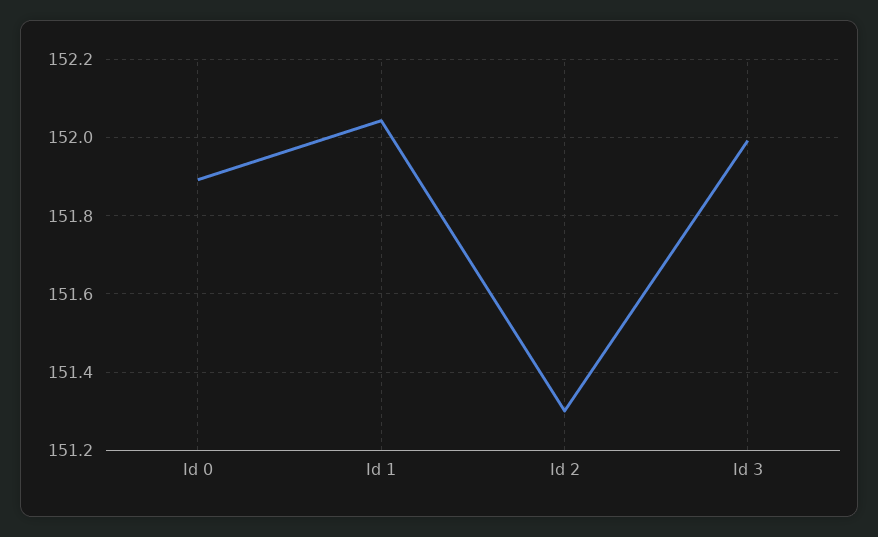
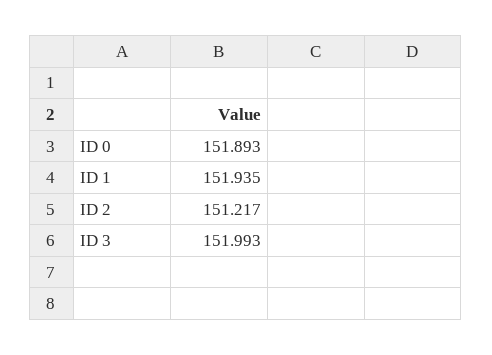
Id 1: 152.04 -> 151.935
Id 2: 151.3 -> 151.217

